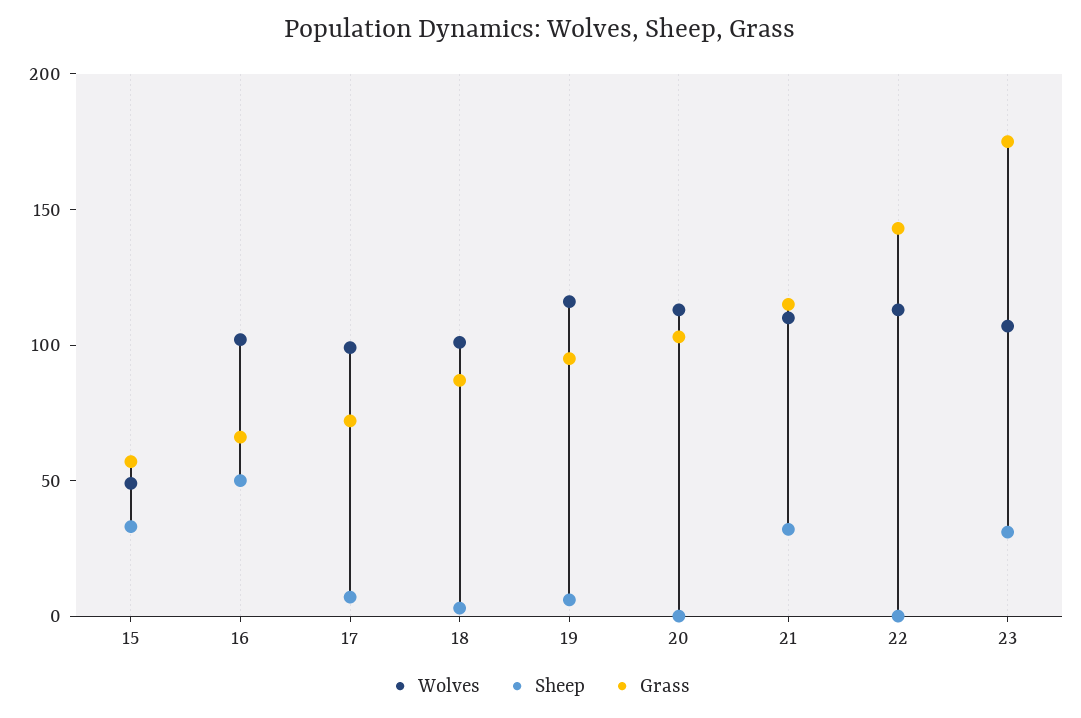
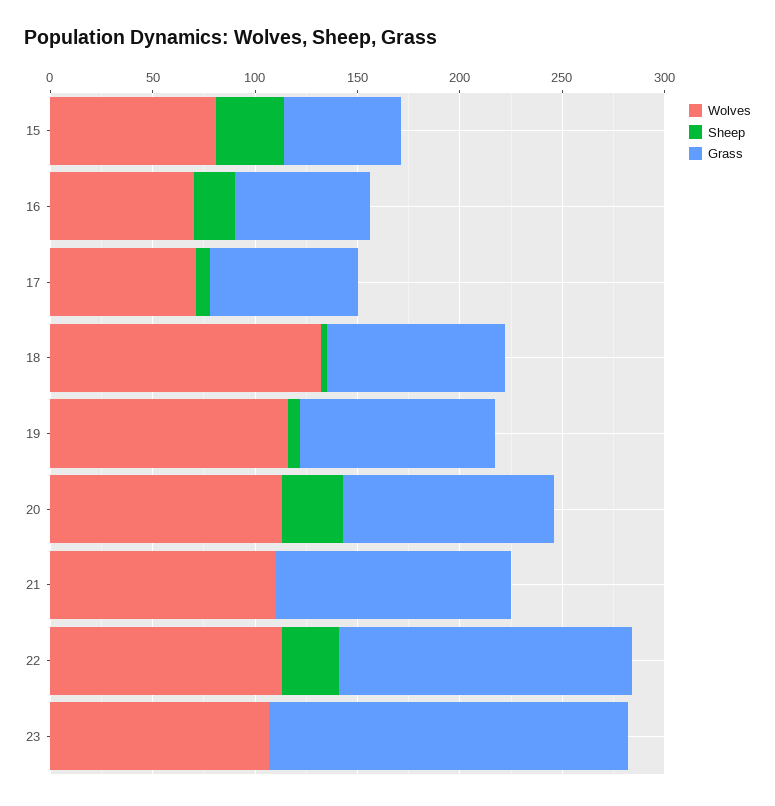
Wolves, 15: 50 -> 80
Wolves, 16: 100 -> 70
Sheep, 16: 50 -> 20
Wolves, 17: 100 -> 70
Wolves, 18: 100 -> 130
Sheep, 20: 0 -> 30
Sheep, 21: 30 -> 0
Sheep, 22: 0 -> 30
Sheep, 23: 30 -> 0

